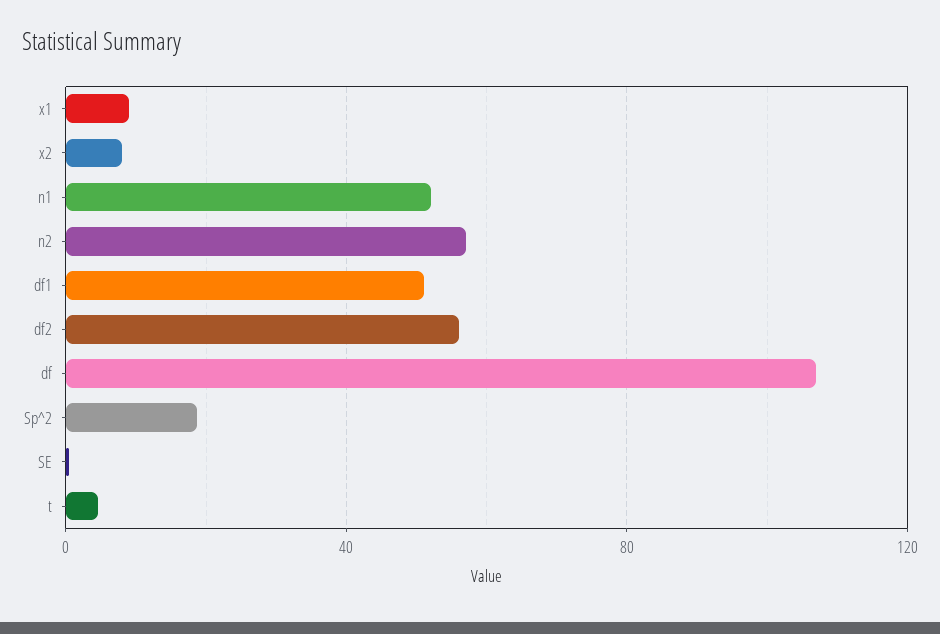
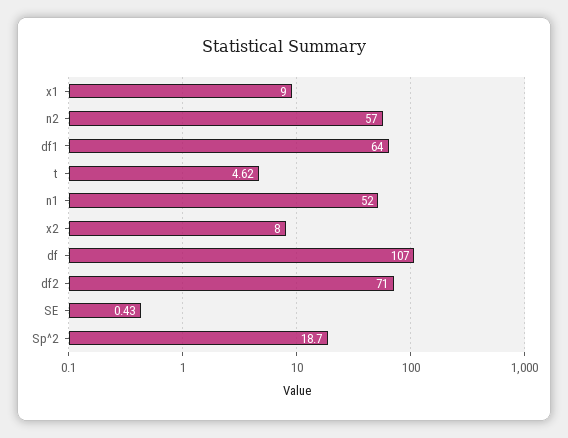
df1: 50 -> 64
df2: 55 -> 71

